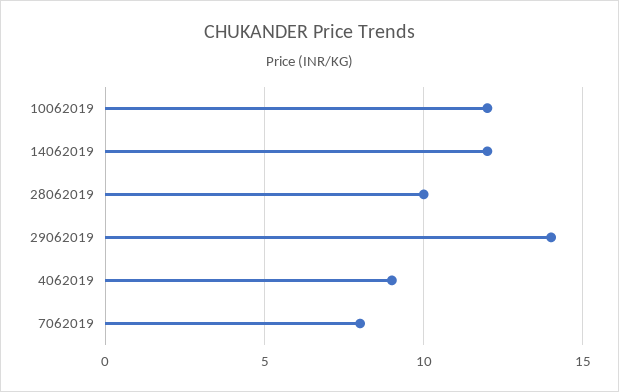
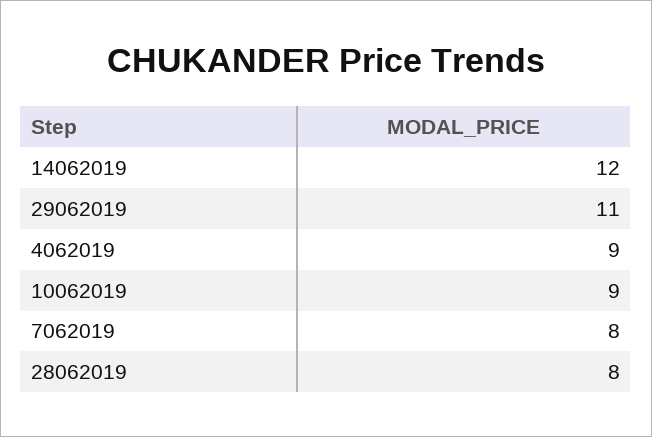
10062019: 12 -> 9
28062019: 10 -> 8
29062019: 14 -> 11

